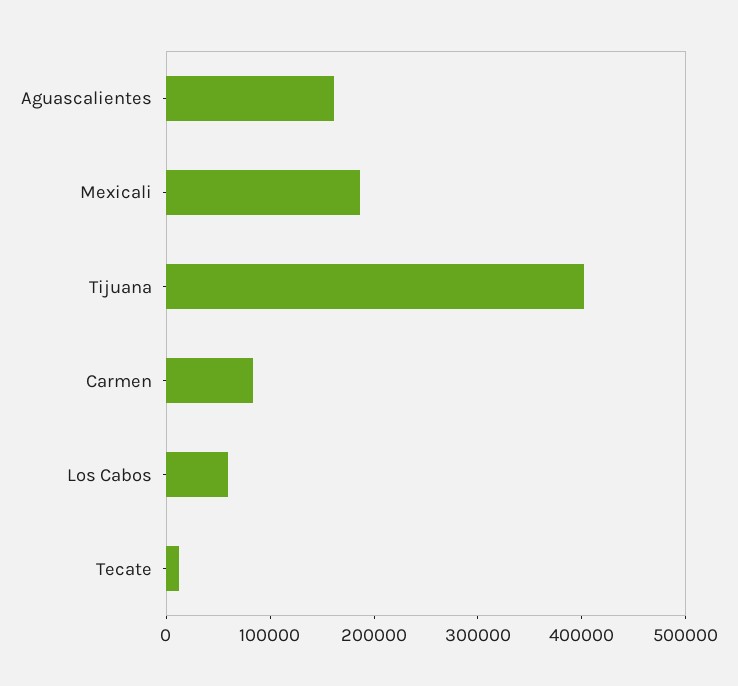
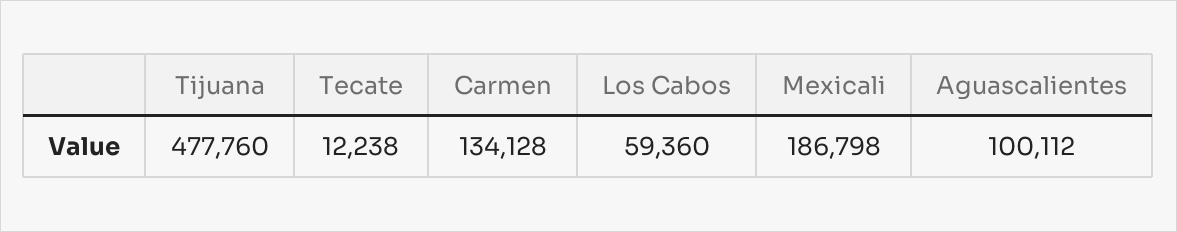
Aguascalientes: 160000 -> 100112
Tijuana: 400000 -> 477760
Carmen: 80000 -> 134128

